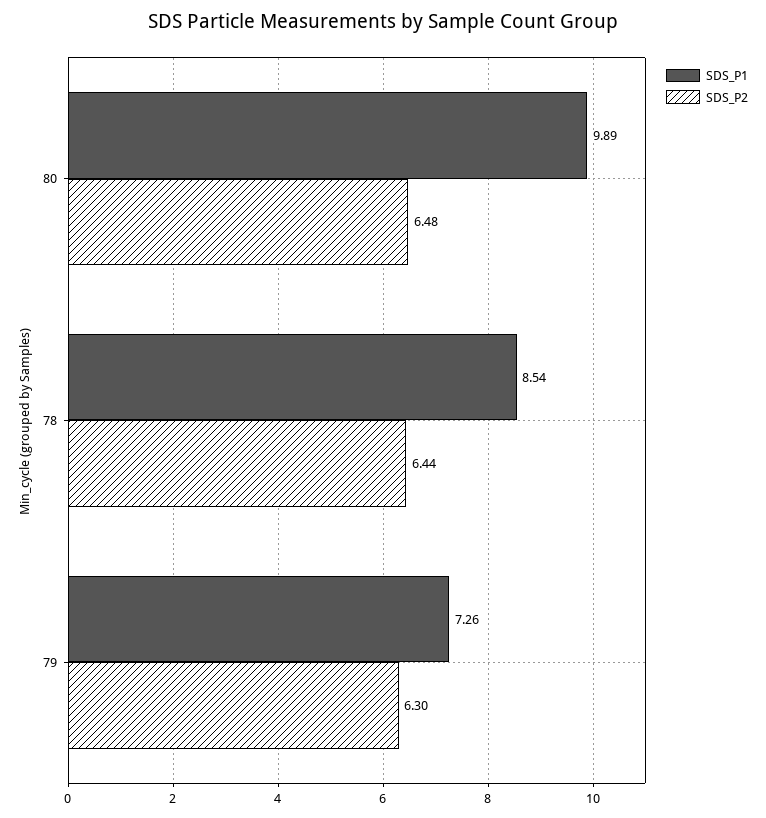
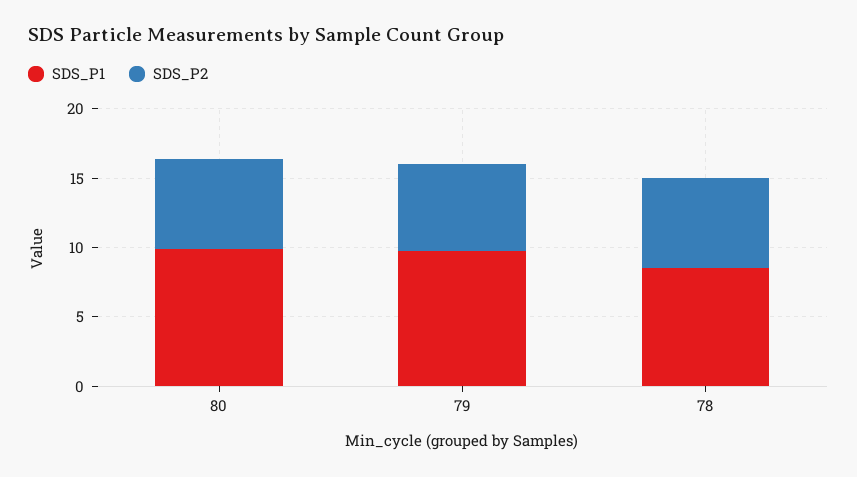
SDS_P1, 79: 7.26 -> 10

